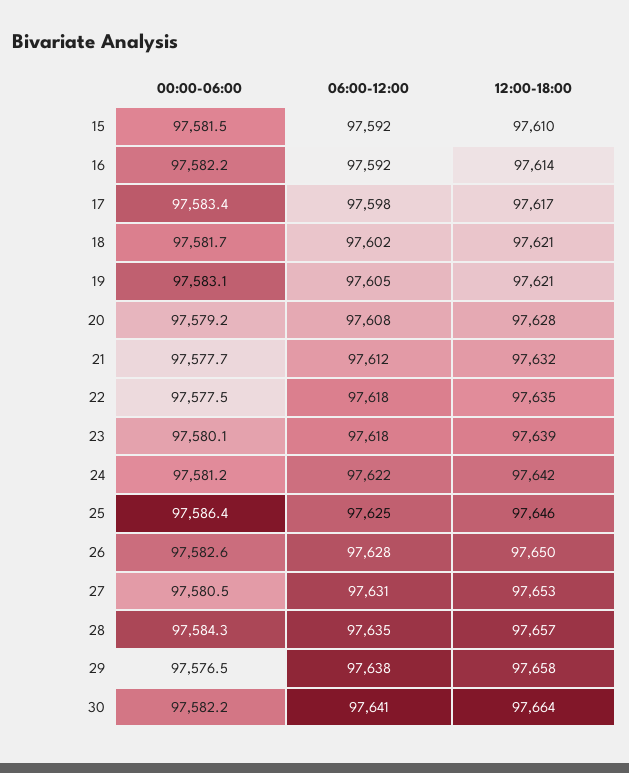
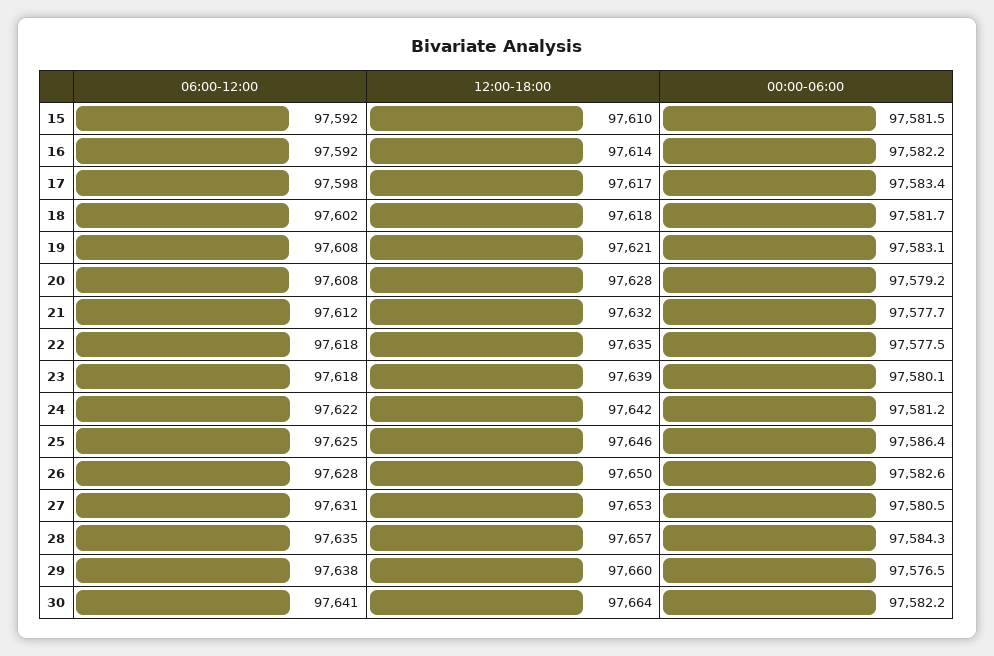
12:00-18:00, 18: 97621 -> 97618
06:00-12:00, 19: 97605 -> 97608
12:00-18:00, 29: 97658 -> 97660

